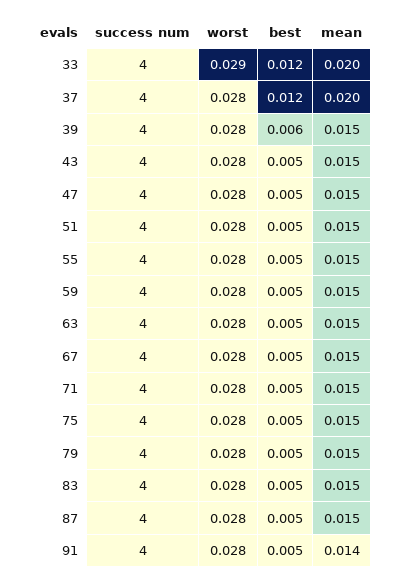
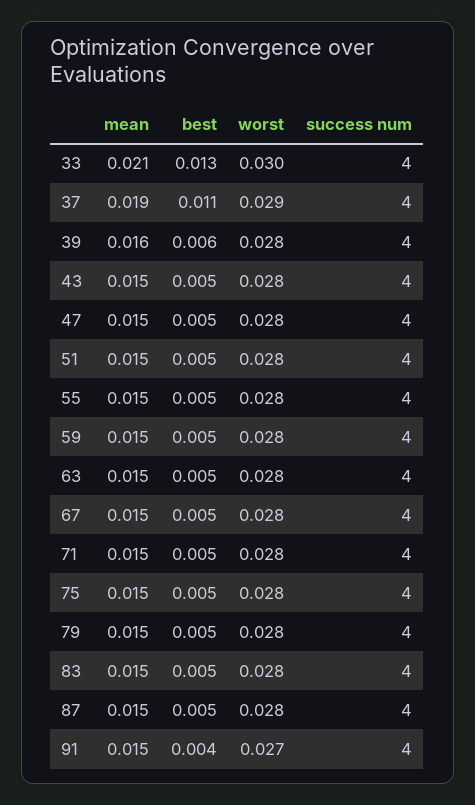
worst, 33: 0.029 -> 0.03
best, 33: 0.012 -> 0.013
mean, 33: 0.02 -> 0.021
worst, 37: 0.028 -> 0.029
best, 37: 0.012 -> 0.011
mean, 37: 0.02 -> 0.019
mean, 39: 0.015 -> 0.016
worst, 91: 0.028 -> 0.027
best, 91: 0.005 -> 0.004
mean, 91: 0.014 -> 0.015

